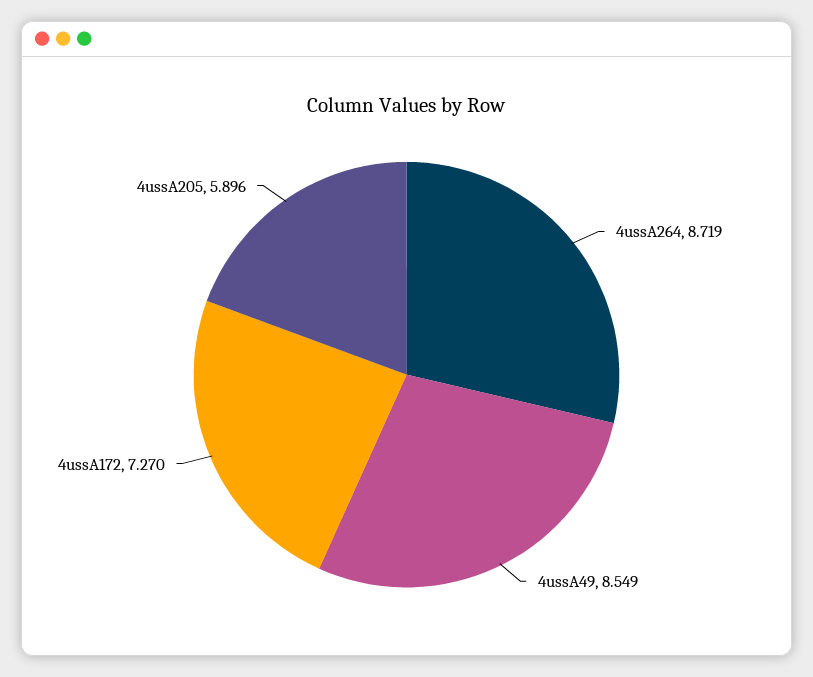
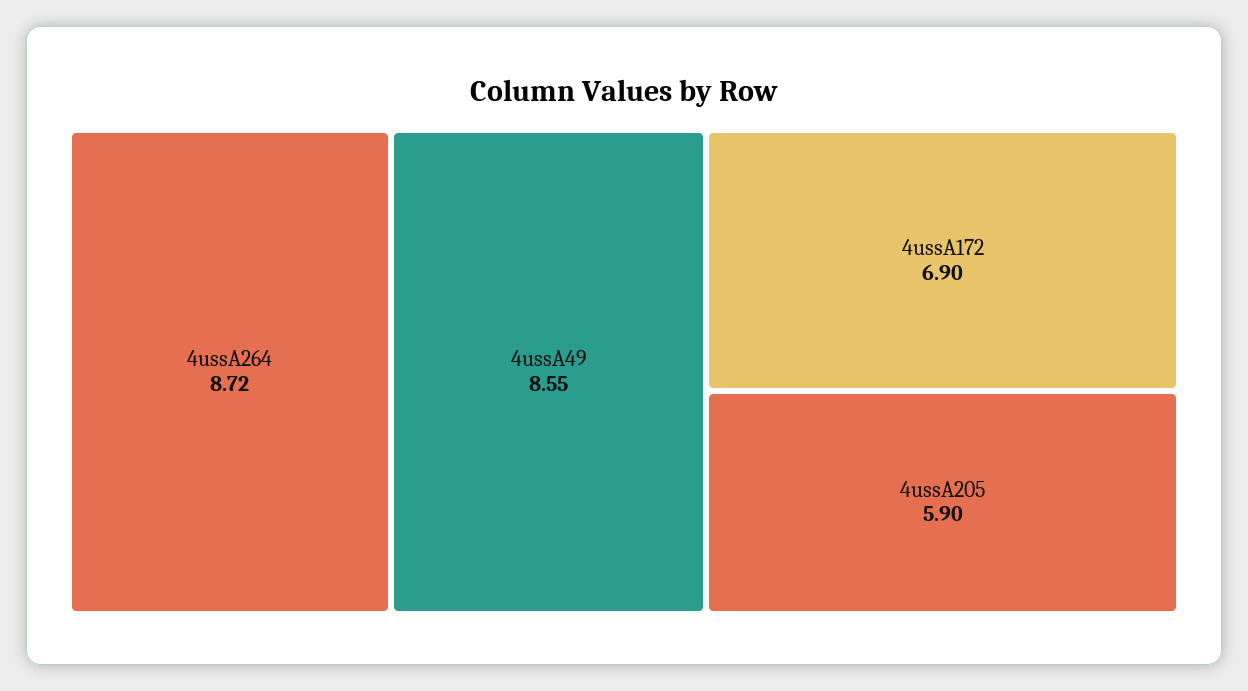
4ussA172: 7.27 -> 6.9

